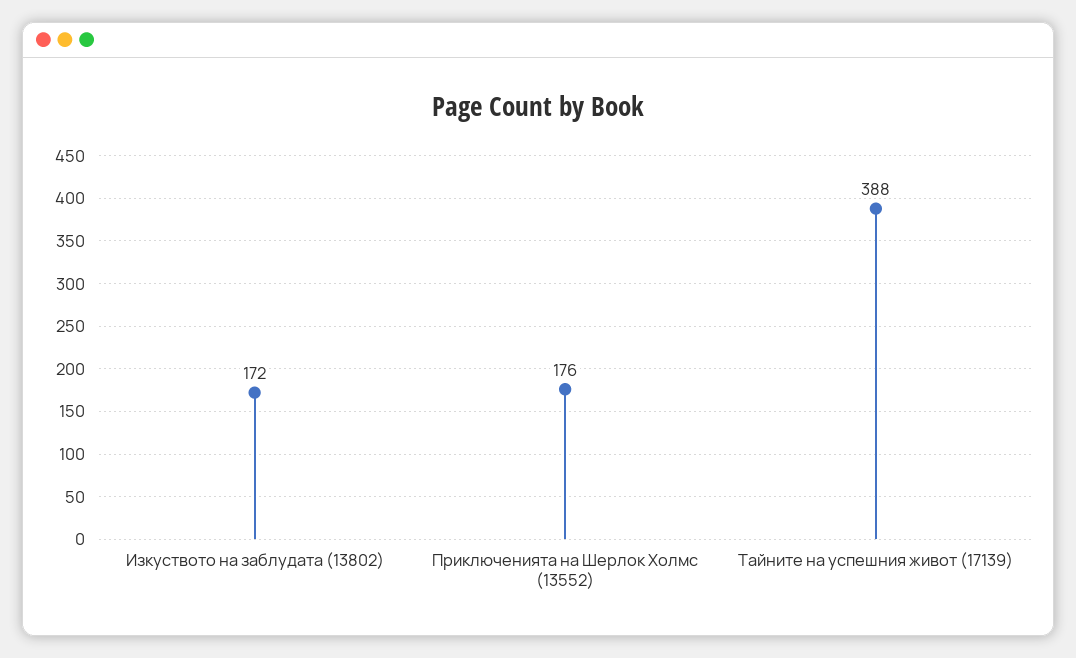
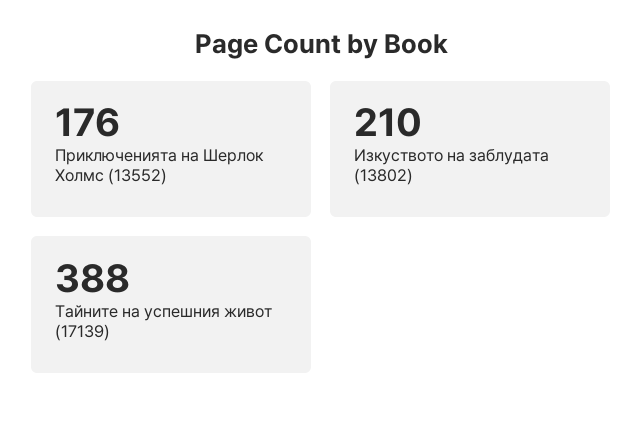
Изкуството на заблудата (13802): 172 -> 210

